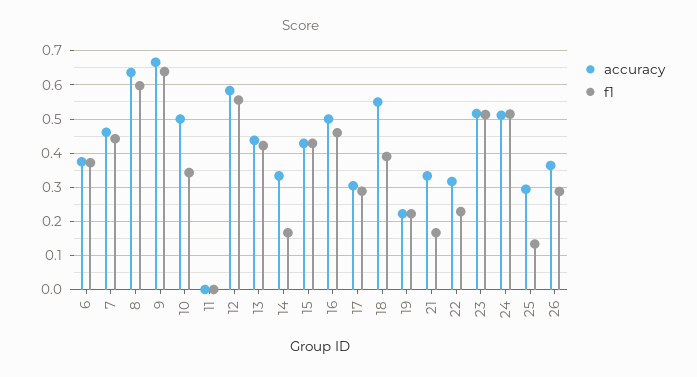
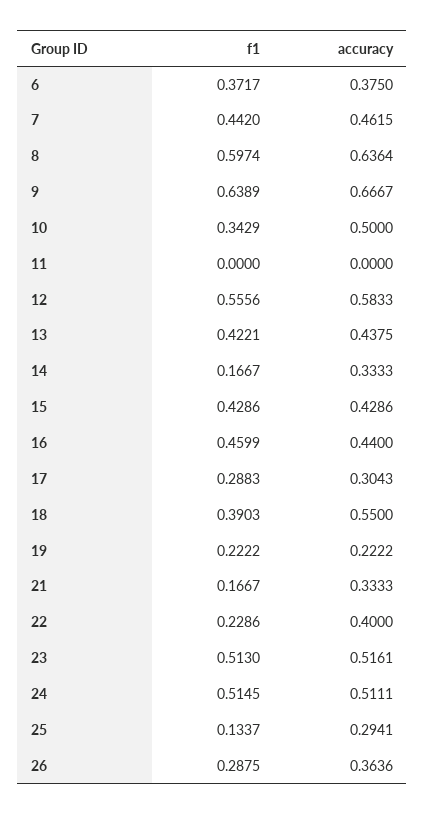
accuracy, 16: 0.5 -> 0.44
accuracy, 22: 0.32 -> 0.4

